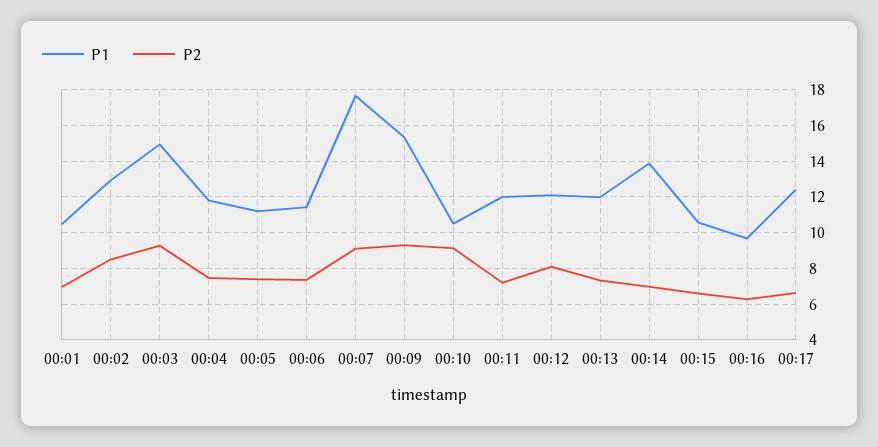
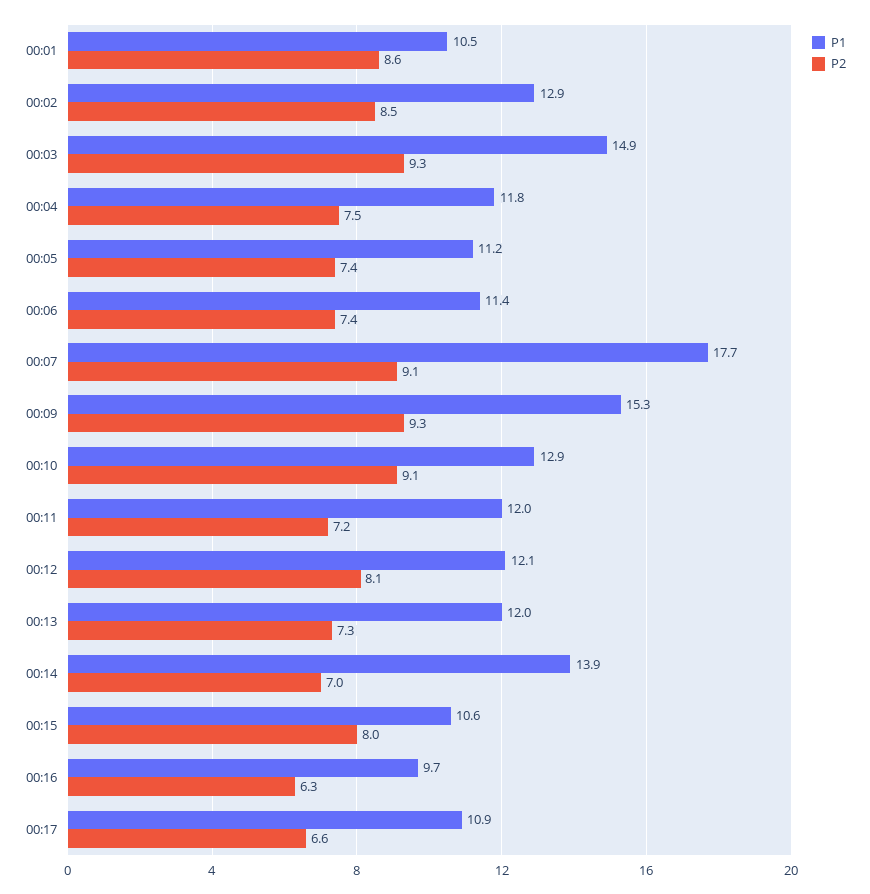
P2, 00:01: 7 -> 8.6
P1, 00:10: 10.5 -> 12.9
P2, 00:15: 6.5 -> 8
P1, 00:17: 12.5 -> 10.9

